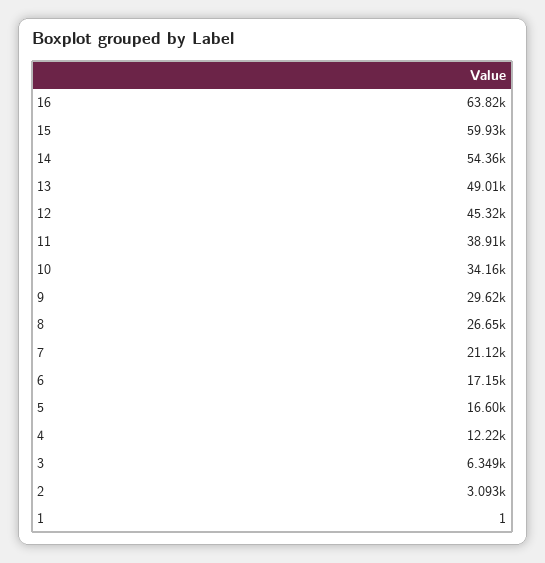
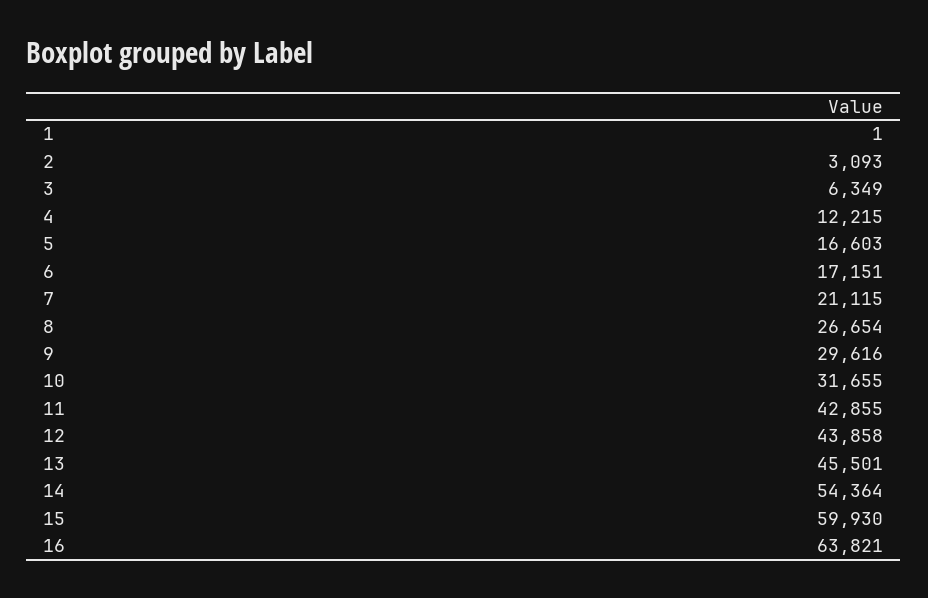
13: 49010 -> 45501
12: 45320 -> 43858
11: 38910 -> 42855
10: 34160 -> 31655

